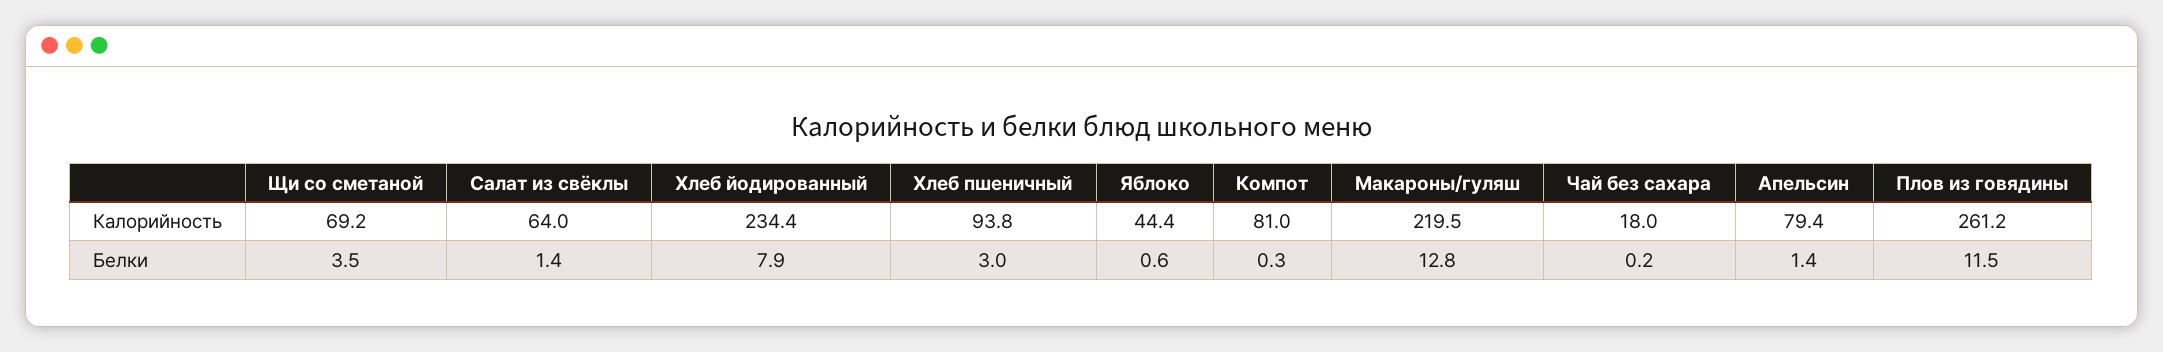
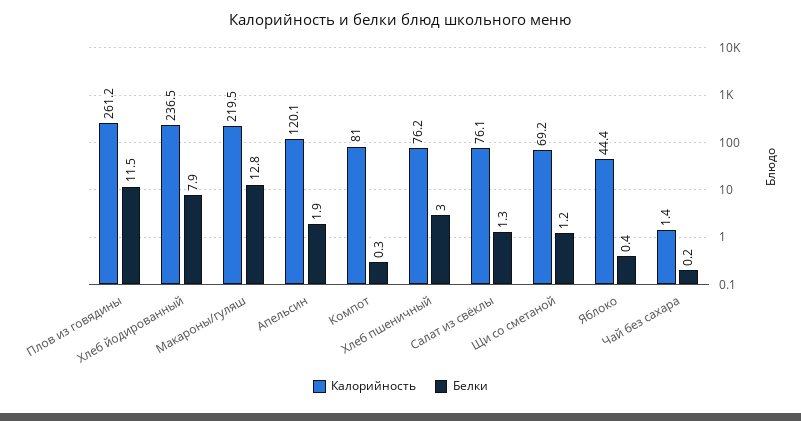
Калорийность, Салат из свёклы: 64 -> 76.1
Калорийность, Хлеб йодированный: 234.4 -> 236.5
Калорийность, Хлеб пшеничный: 93.8 -> 76.2
Калорийность, Чай без сахара: 18 -> 1.4
Калорийность, Апельсин: 79.4 -> 120.1
Белки, Щи со сметаной: 3.5 -> 1.2
Белки, Салат из свёклы: 1.4 -> 1.3
Белки, Яблоко: 0.6 -> 0.4
Белки, Апельсин: 1.4 -> 1.9

